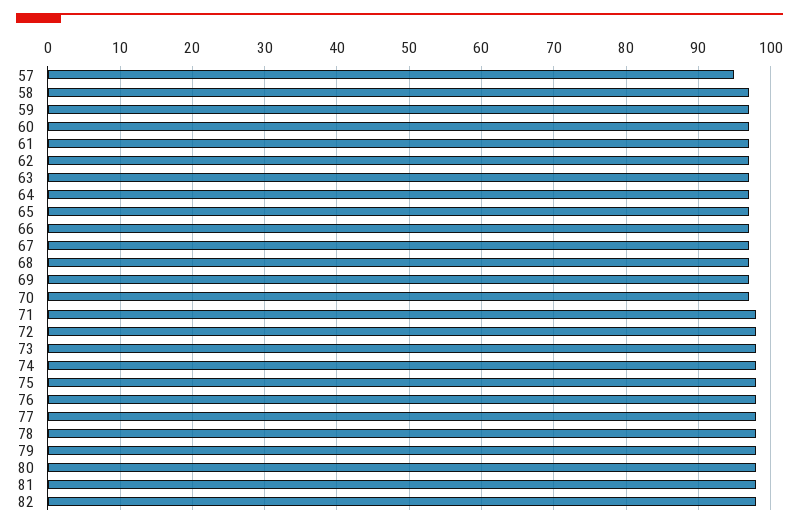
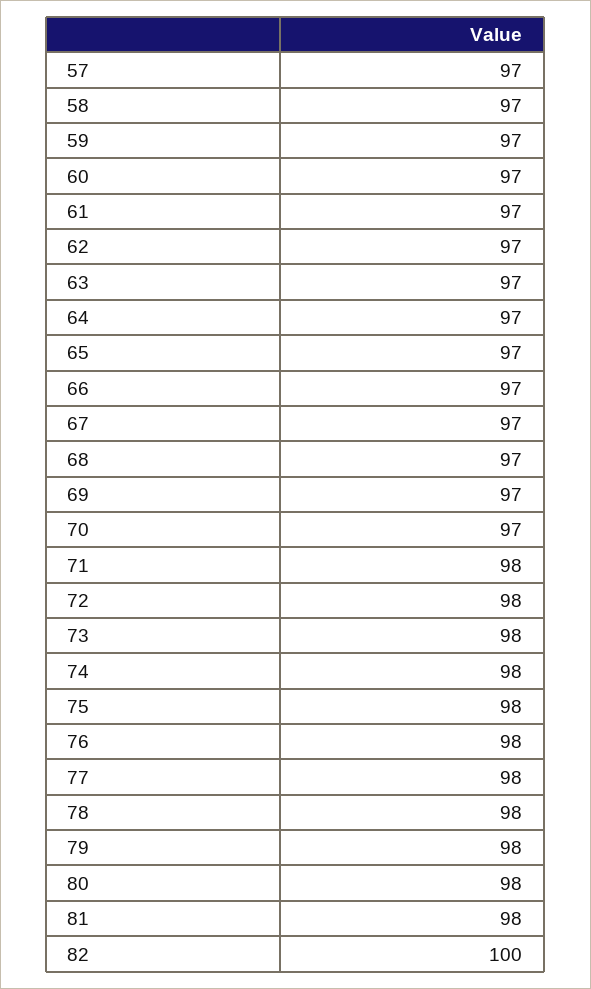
57: 95 -> 97
82: 98 -> 100

